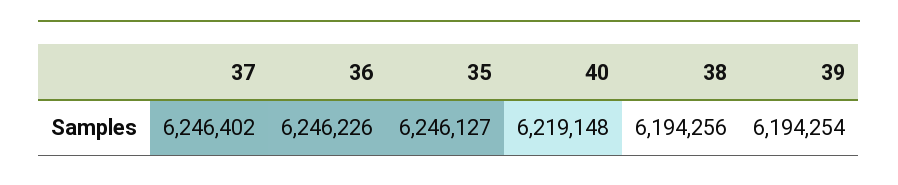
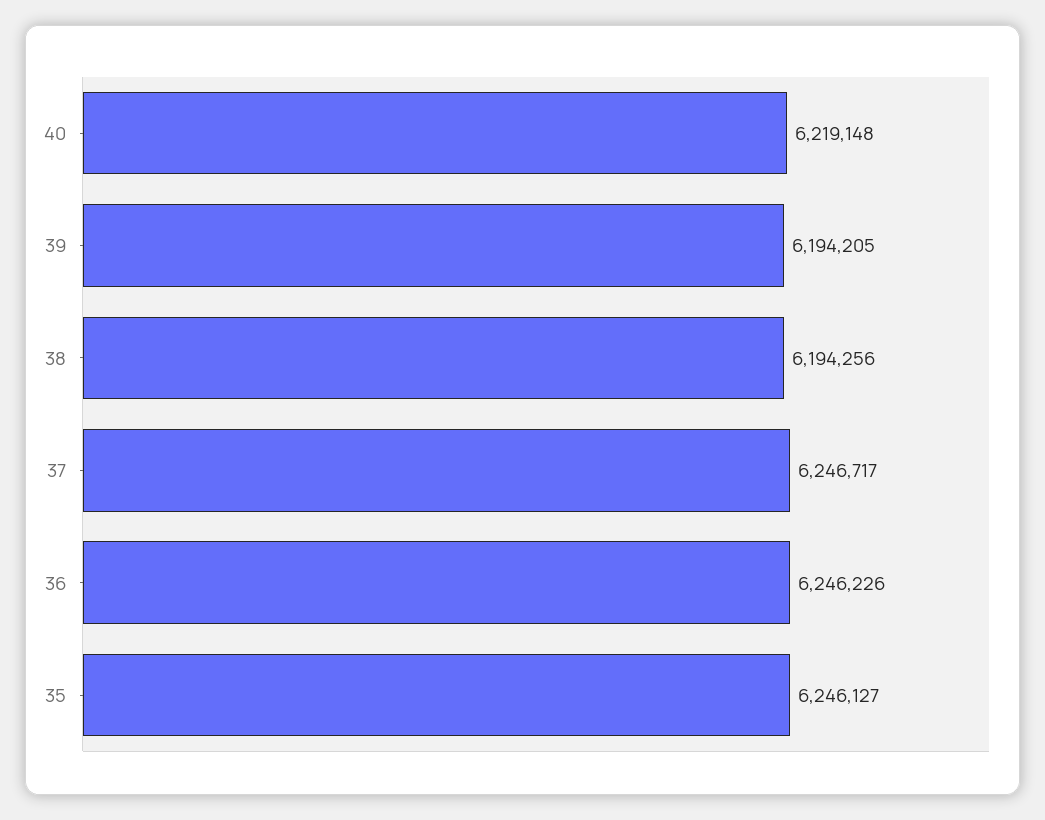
37: 6246402 -> 6246717
39: 6194254 -> 6194205

